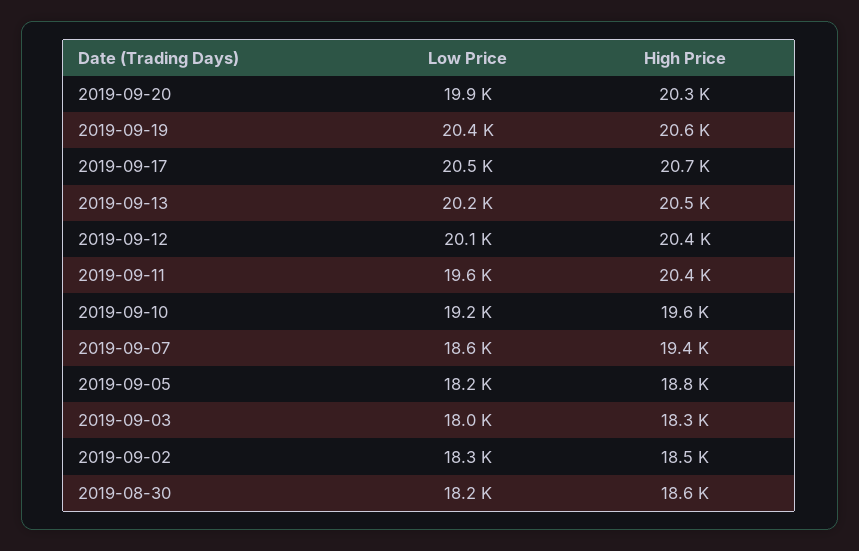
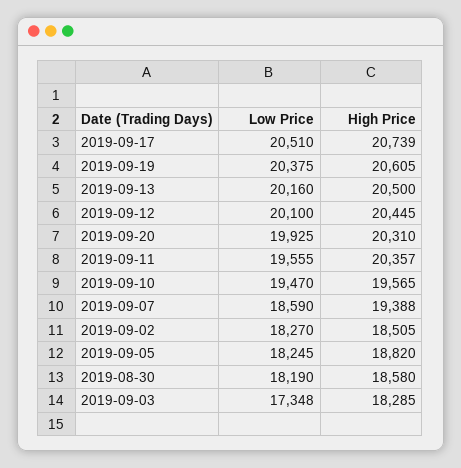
Low Price, 2019-09-10: 19200 -> 19470
Low Price, 2019-09-03: 18000 -> 17348

